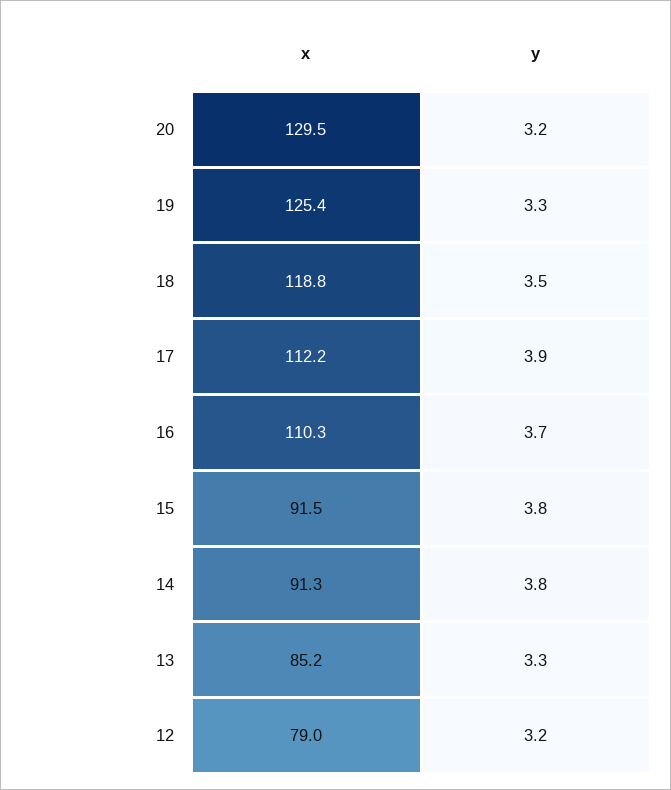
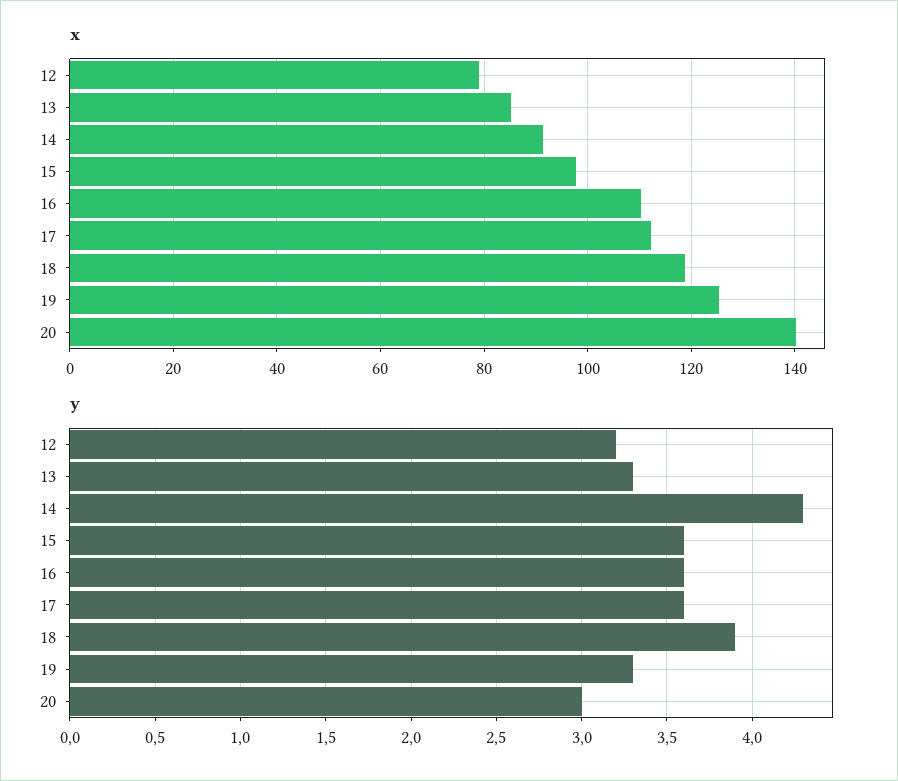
x, 20: 129.5 -> 140
y, 20: 3.2 -> 3
y, 18: 3.5 -> 3.9
y, 17: 3.9 -> 3.6
y, 16: 3.7 -> 3.6
x, 15: 91.5 -> 98
y, 15: 3.8 -> 3.6
y, 14: 3.8 -> 4.3

